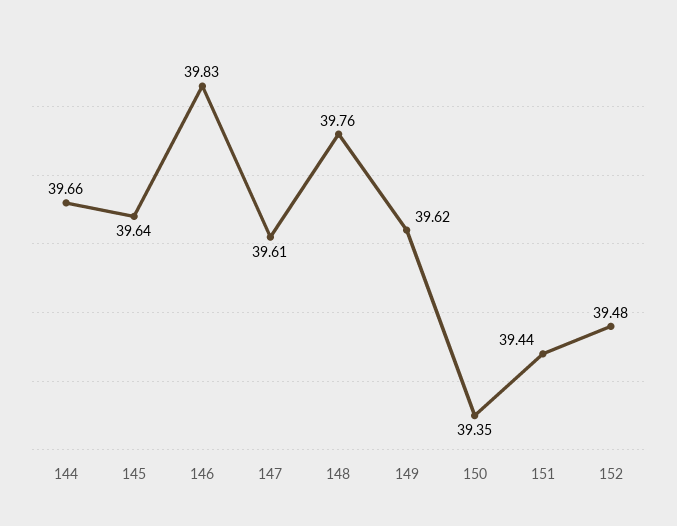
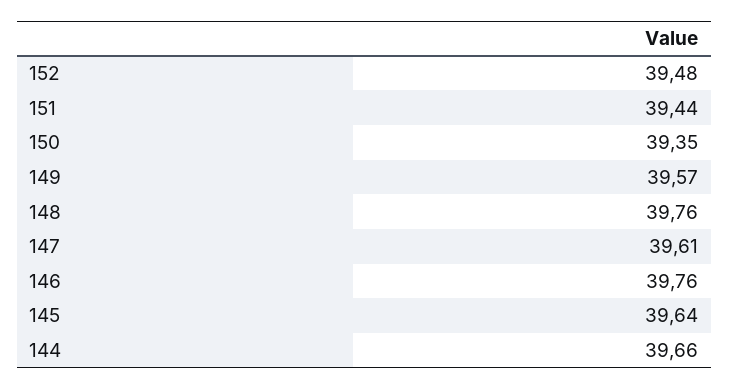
146: 39.83 -> 39.76
149: 39.62 -> 39.57

